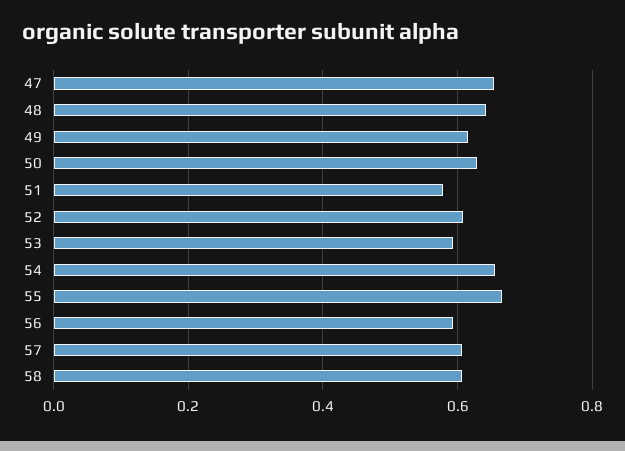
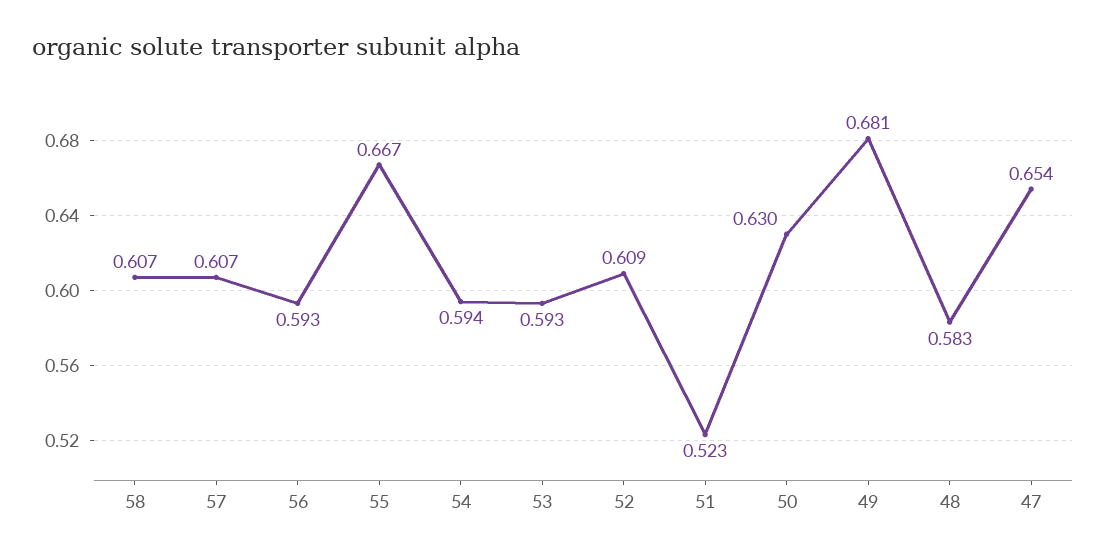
48: 0.64 -> 0.583
49: 0.62 -> 0.681
51: 0.58 -> 0.523
54: 0.66 -> 0.594

